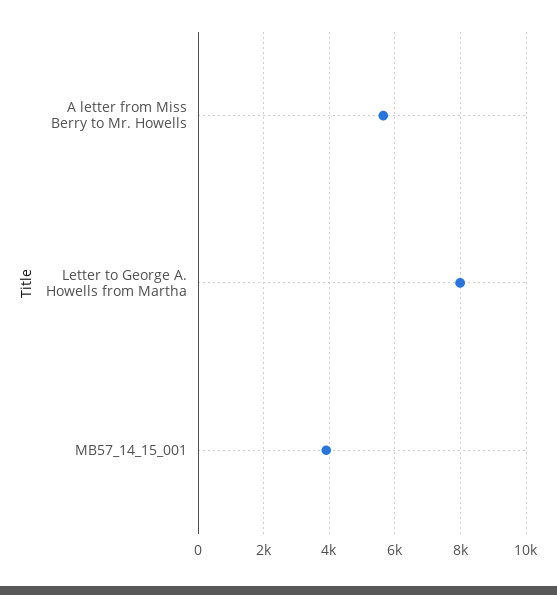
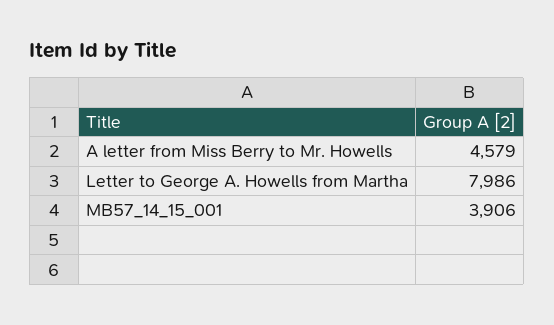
A letter from Miss Berry to Mr. Howells: 5600 -> 4579

